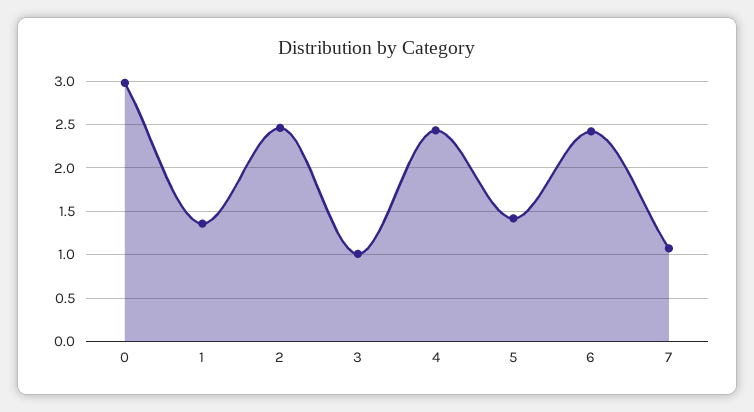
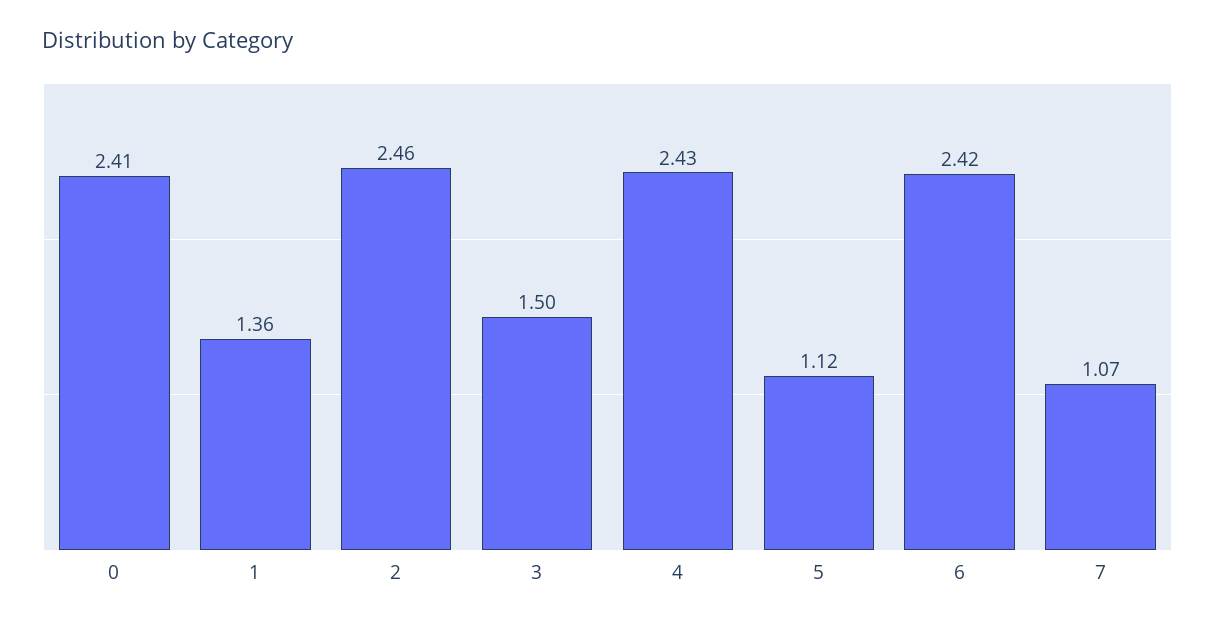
0: 3 -> 2.41
3: 1 -> 1.5
5: 1.4 -> 1.12

